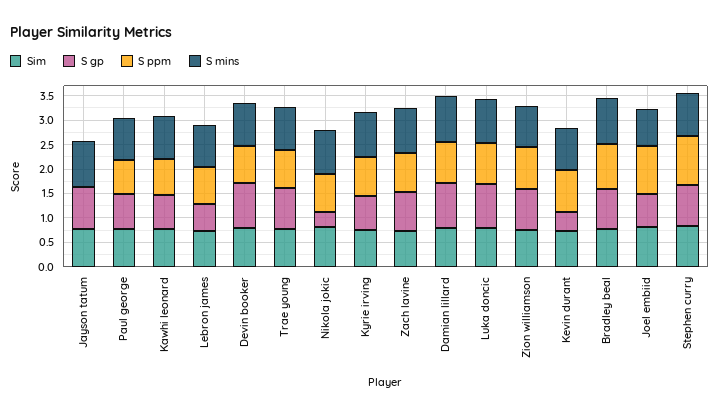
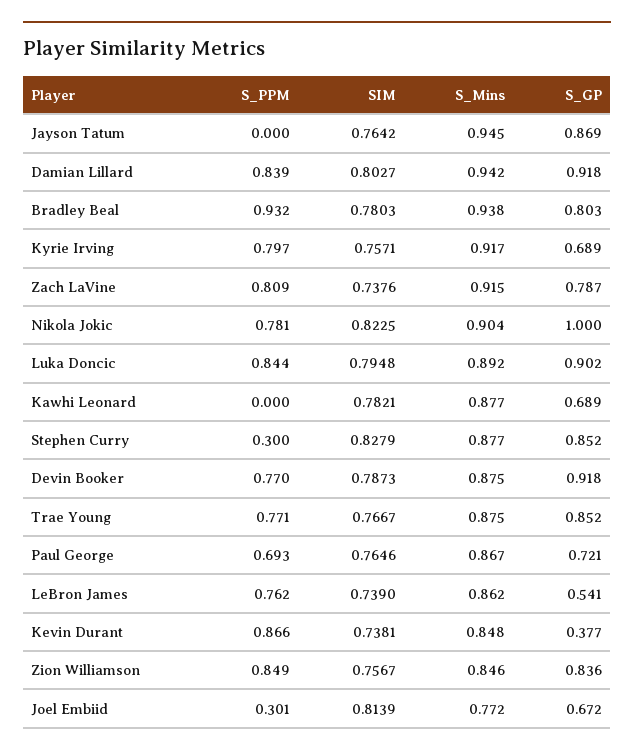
S ppm, Kawhi leonard: 0.75 -> 0
S gp, Nikola jokic: 0.25 -> 1
S ppm, Joel embiid: 1 -> 0.301
S ppm, Stephen curry: 1 -> 0.3

